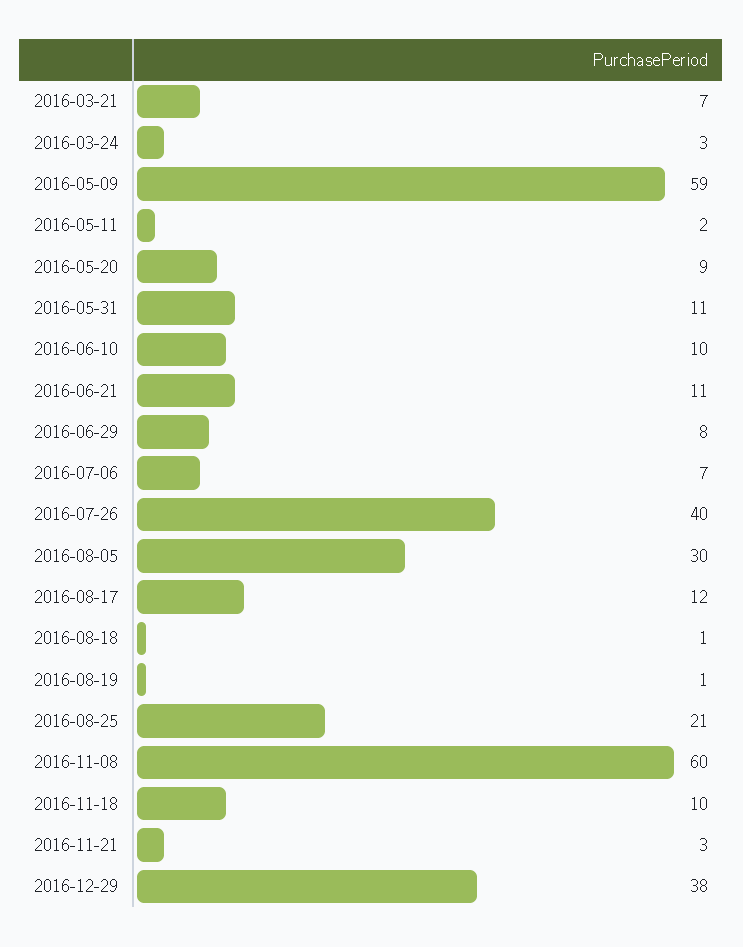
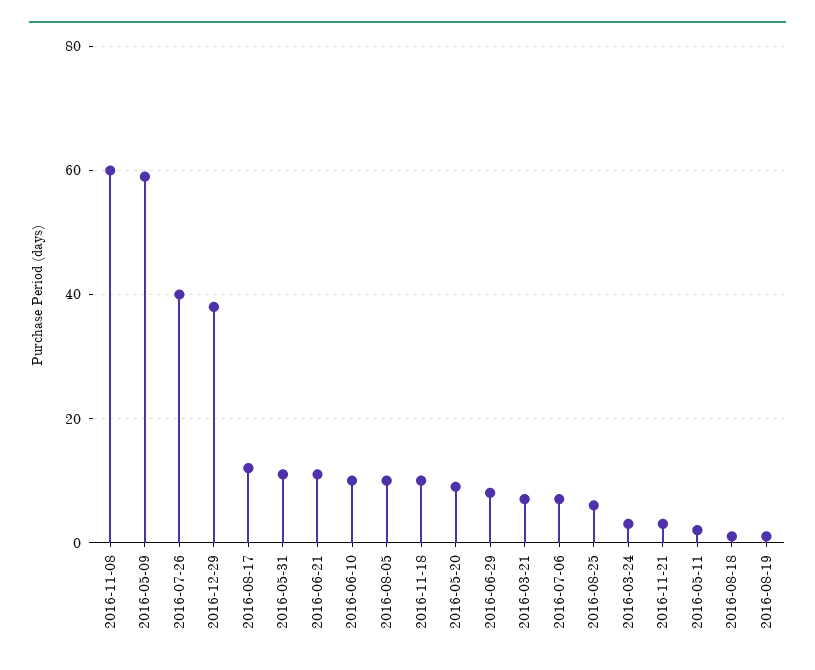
2016-08-05: 30 -> 10
2016-08-25: 21 -> 5

